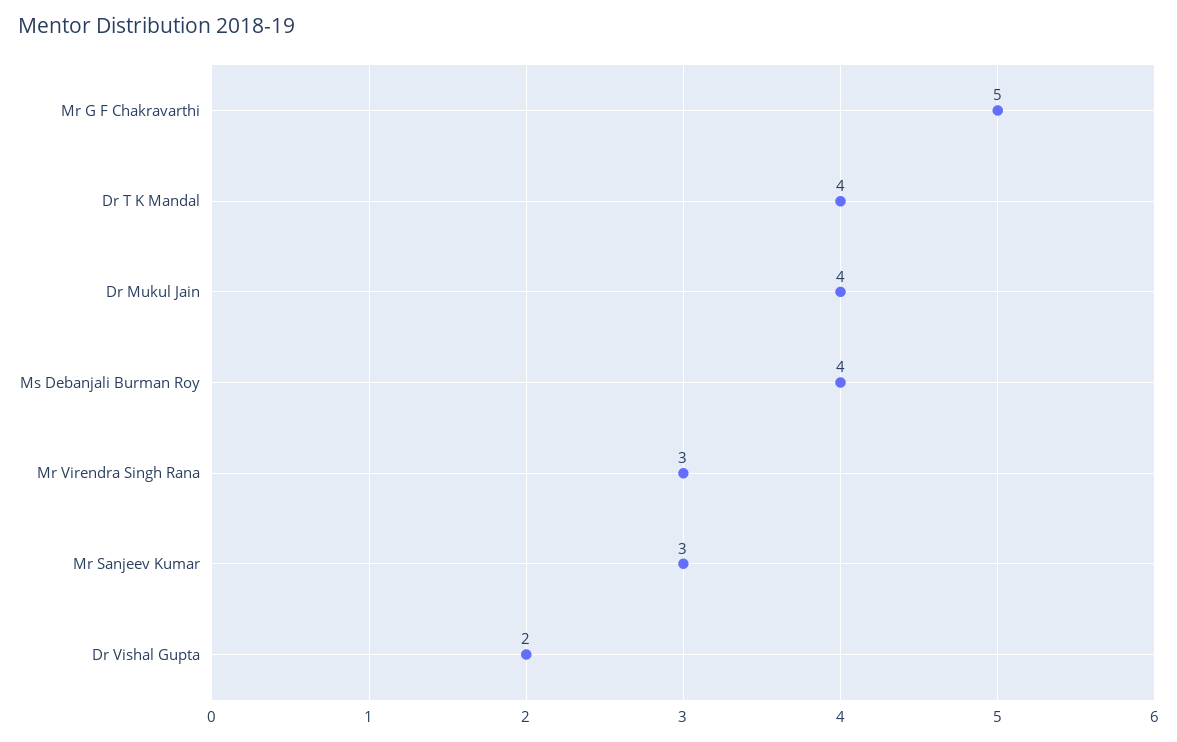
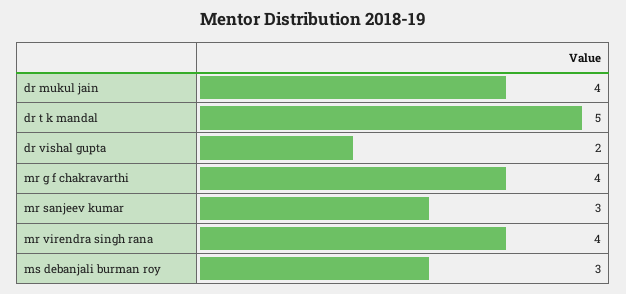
Mr G F Chakravarthi: 5 -> 4
Dr T K Mandal: 4 -> 5
Ms Debanjali Burman Roy: 4 -> 3
Mr Virendra Singh Rana: 3 -> 4

